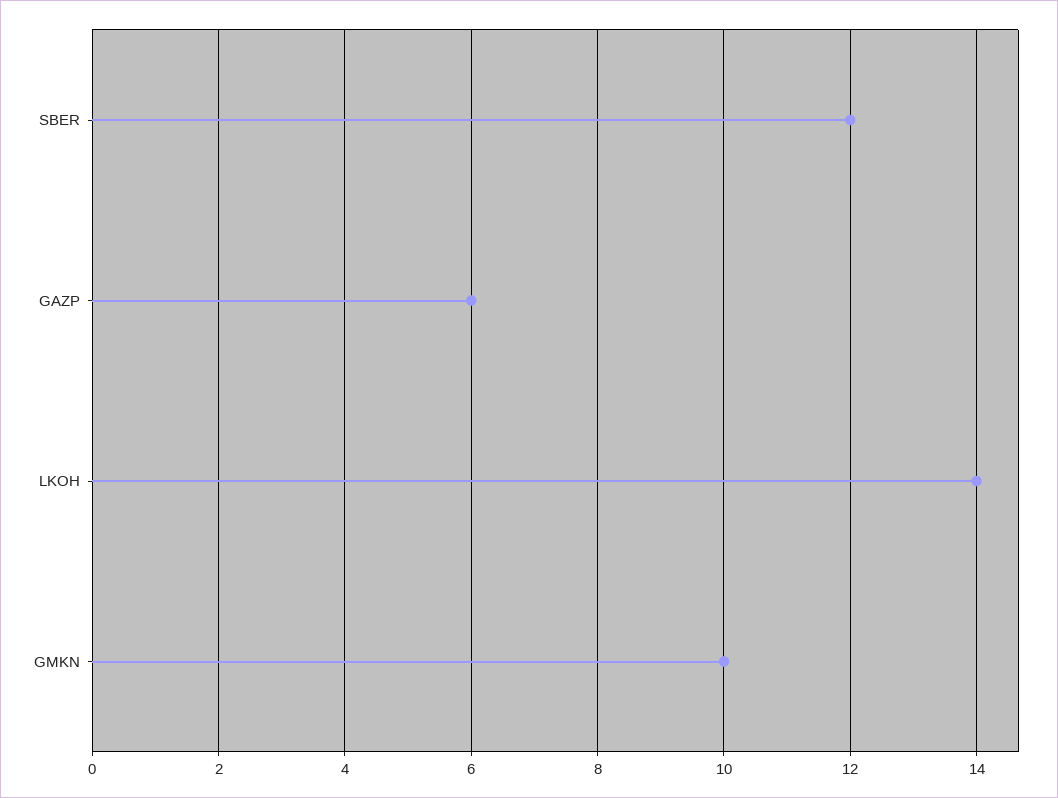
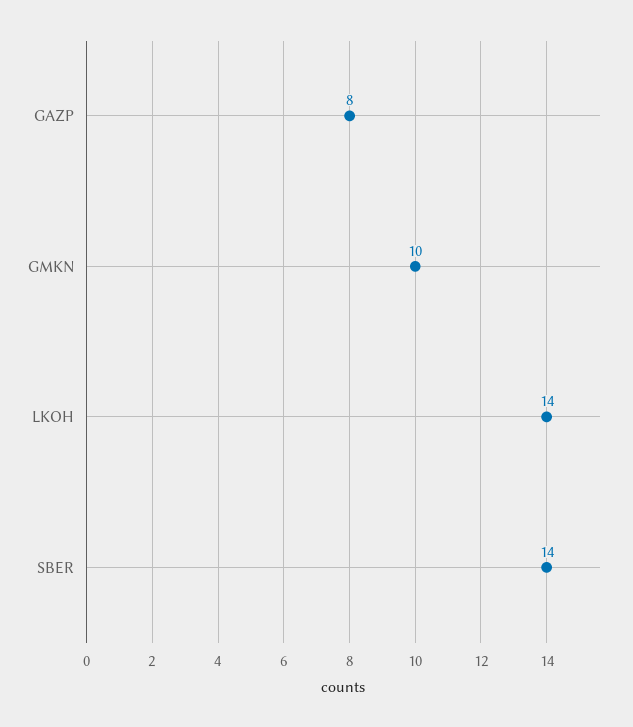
SBER: 12 -> 14
GAZP: 6 -> 8

